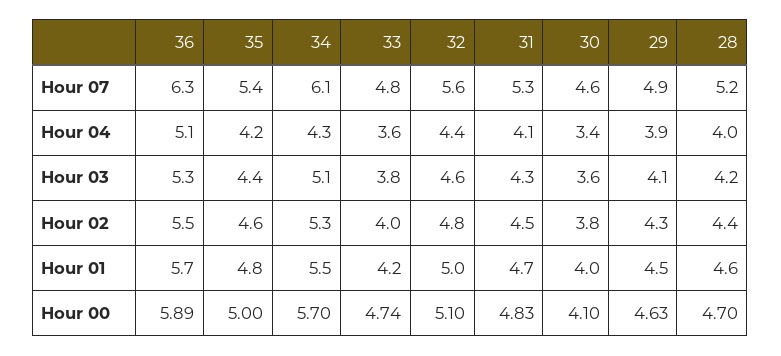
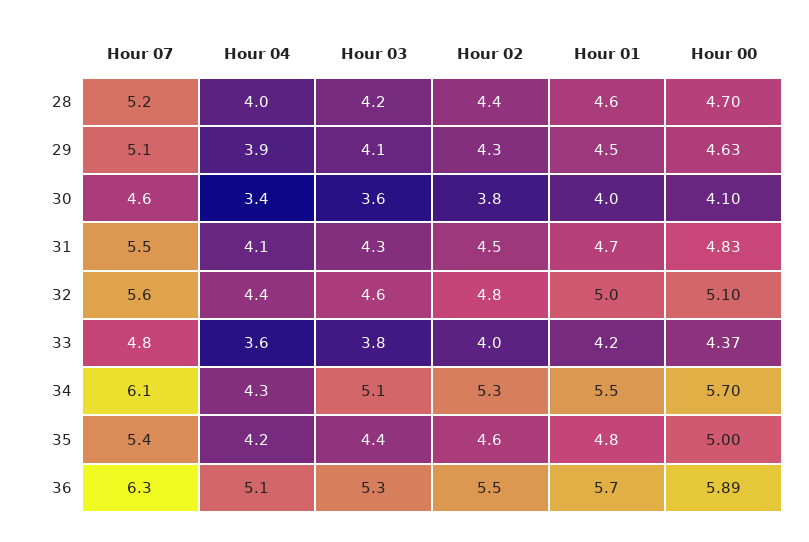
31, Hour 07: 5.3 -> 5.5
29, Hour 07: 4.9 -> 5.1
33, Hour 00: 4.74 -> 4.37

